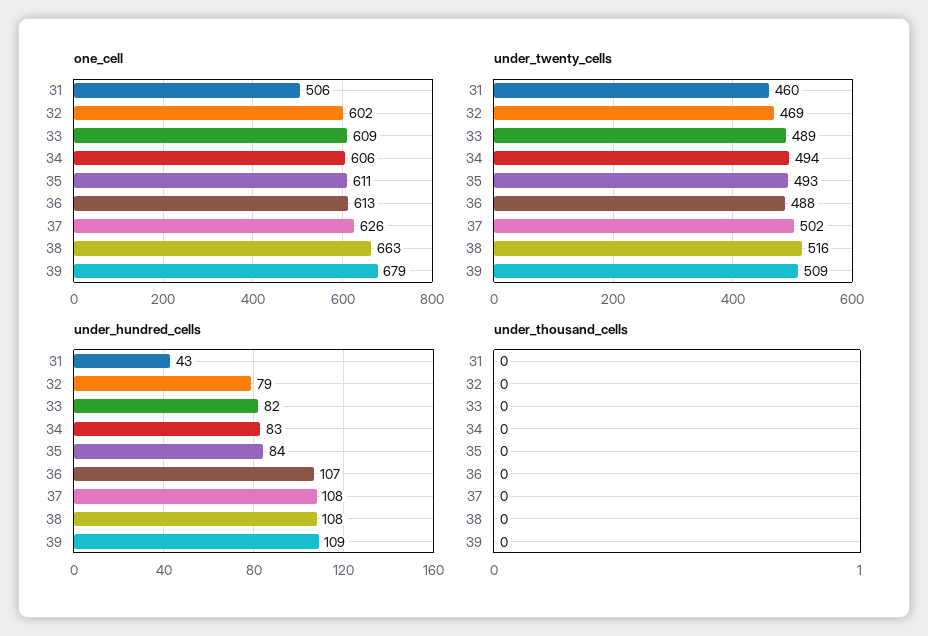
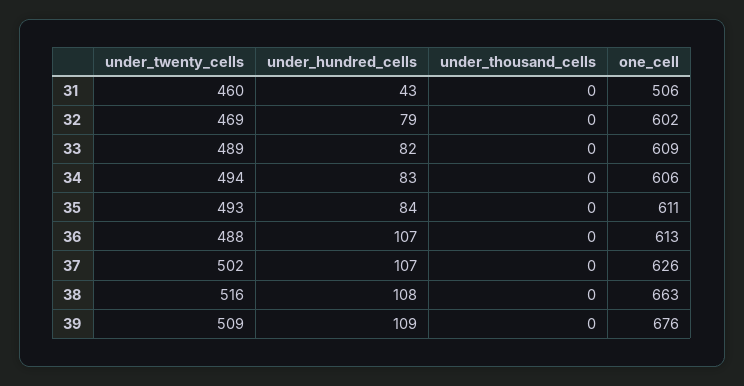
one_cell, 39: 679 -> 676
under_hundred_cells, 37: 108 -> 107

